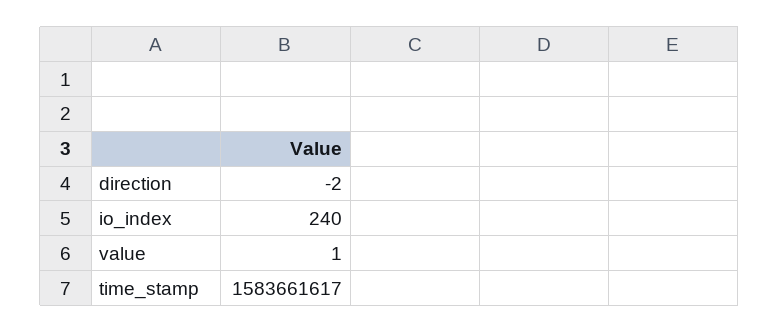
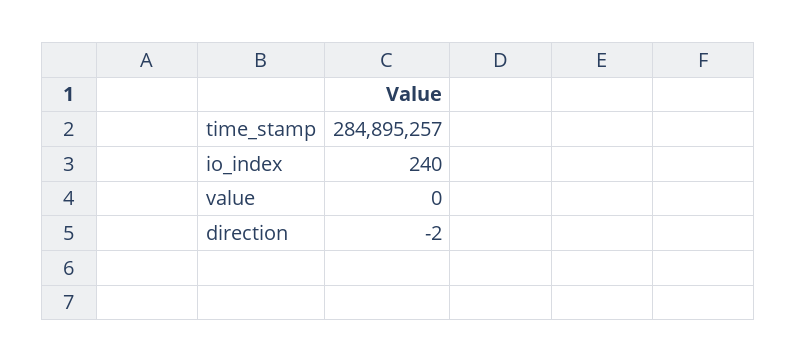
value: 1 -> 0
time_stamp: 1583661617 -> 284895257

